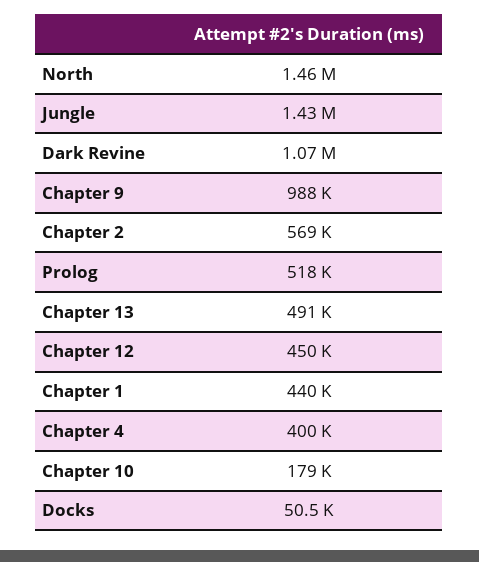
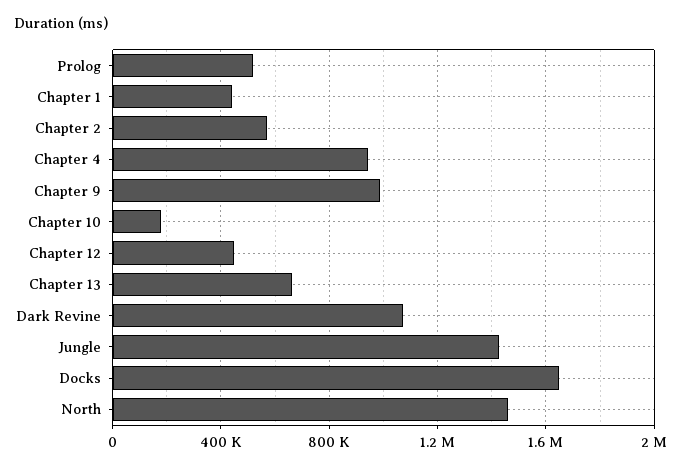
Chapter 13: 491000 -> 650000
Chapter 4: 400000 -> 950000
Docks: 50500 -> 1650000

